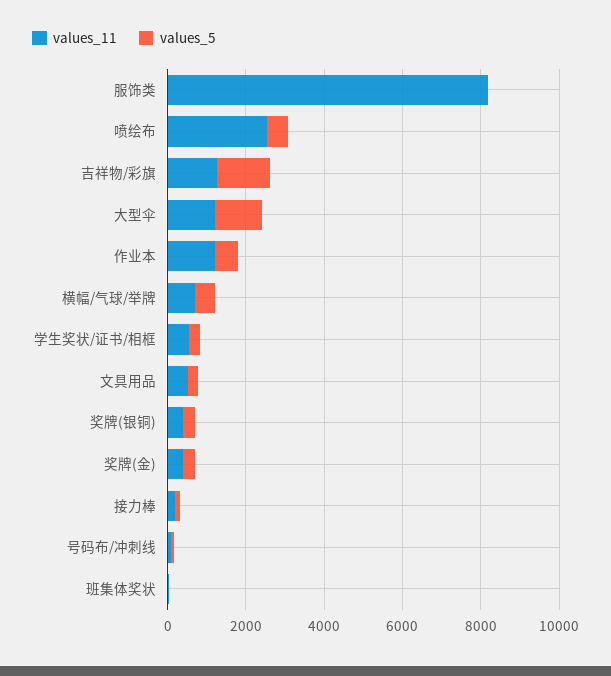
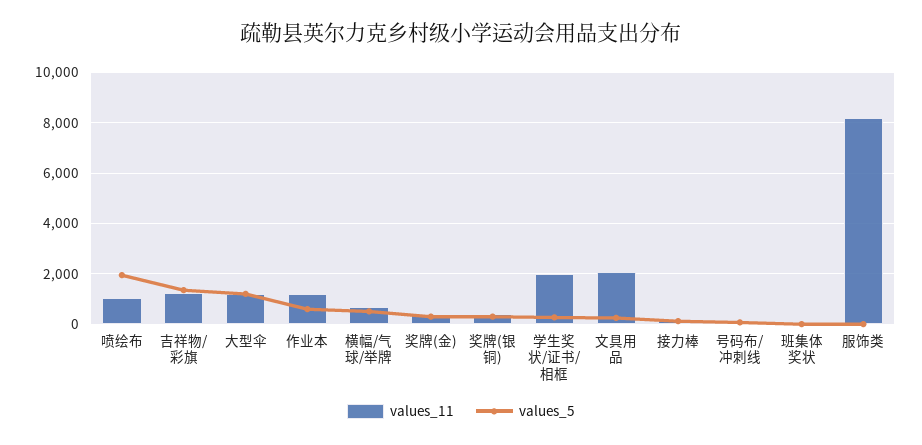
values_11, 喷绘布: 2500 -> 1000
values_5, 喷绘布: 500 -> 2000
values_11, 学生奖状/证书/相框: 500 -> 2000
values_11, 文具用品: 500 -> 2000

